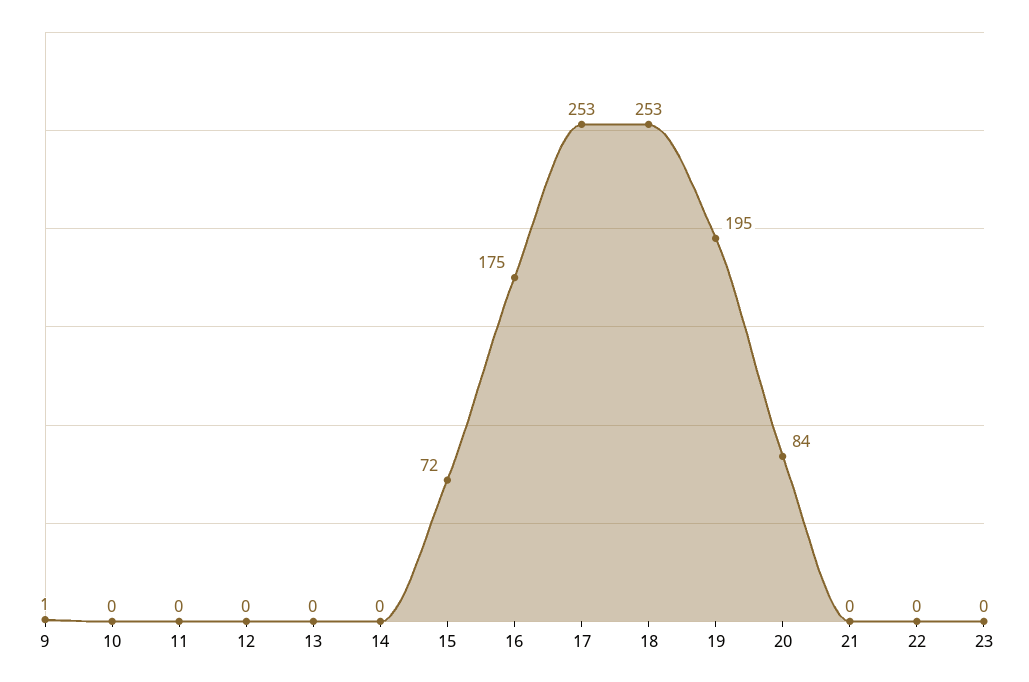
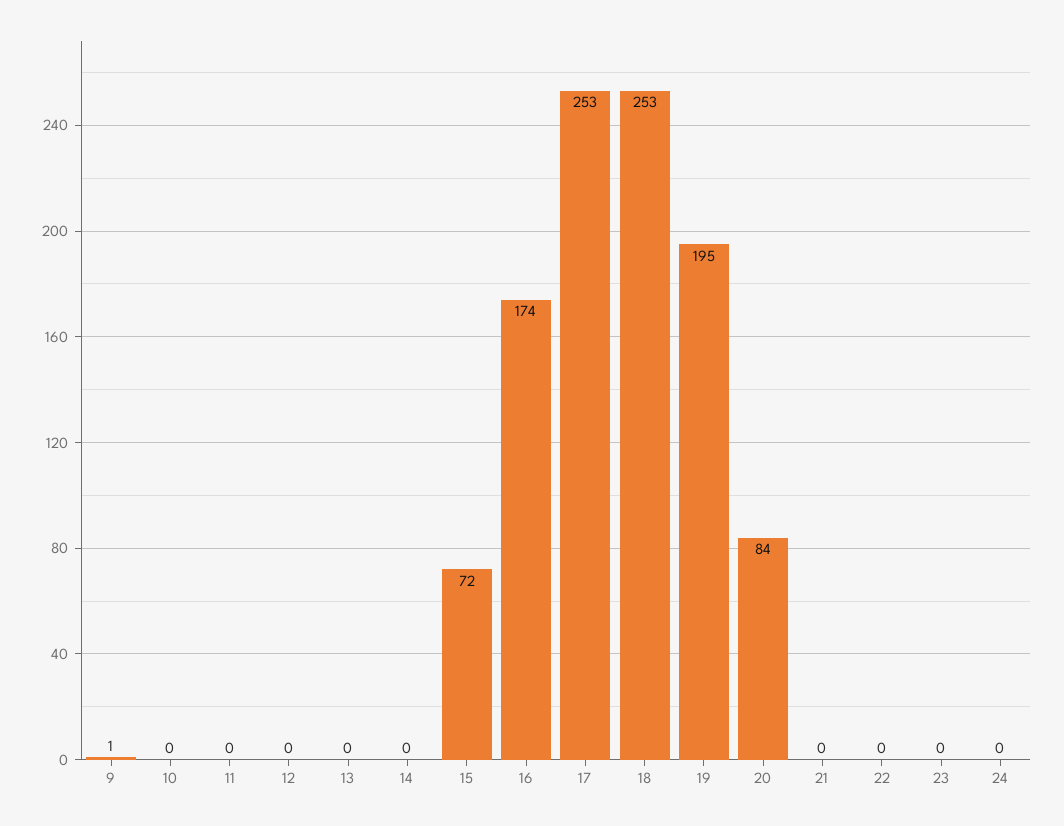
16: 175 -> 174
24: none -> 0

